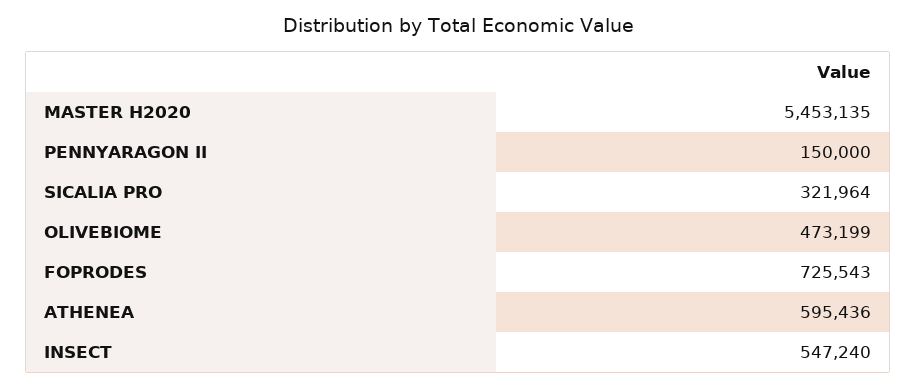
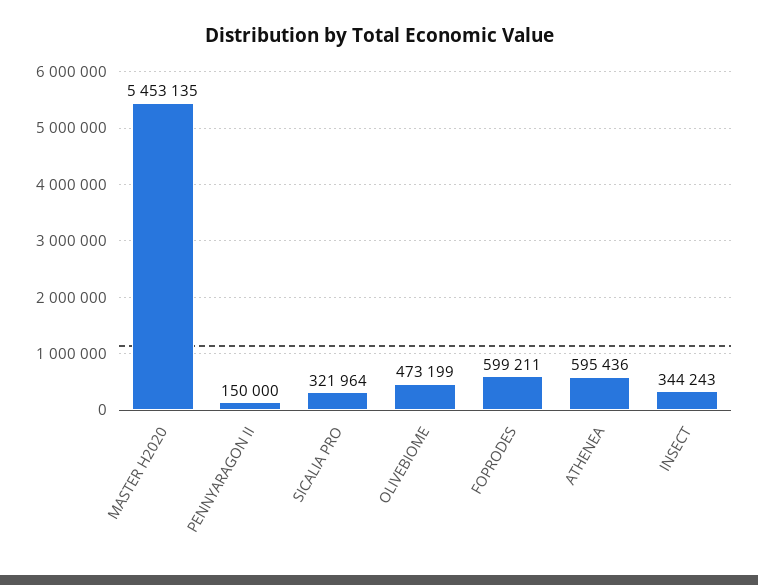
FOPRODES: 725543 -> 599211
INSECT: 547240 -> 344243

